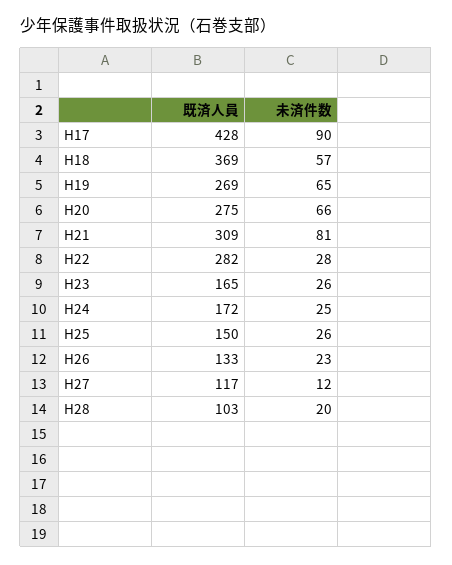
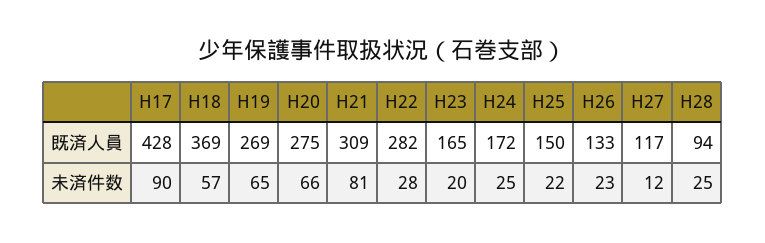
未済件数, H23: 26 -> 20
未済件数, H25: 26 -> 22
既済人員, H28: 103 -> 94
未済件数, H28: 20 -> 25

